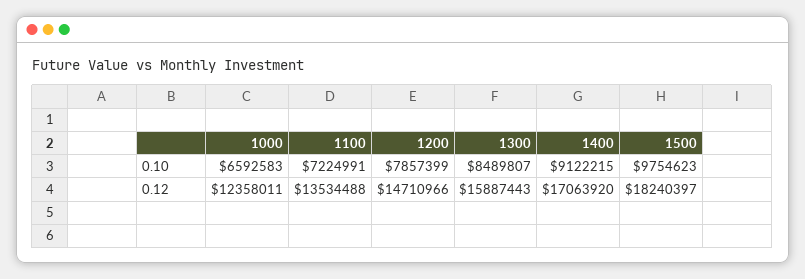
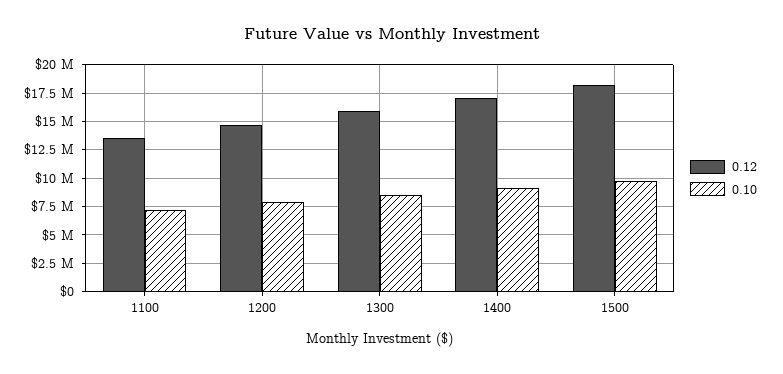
0.10, 1000: 6592583 -> none
0.12, 1000: 12358011 -> none

